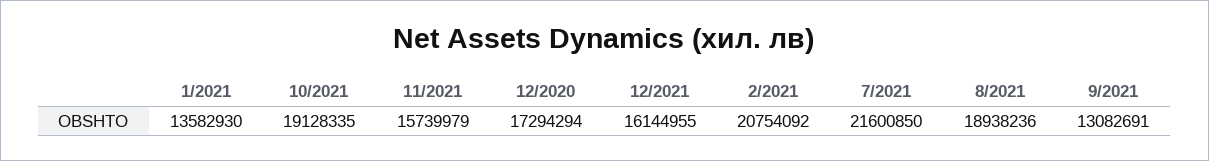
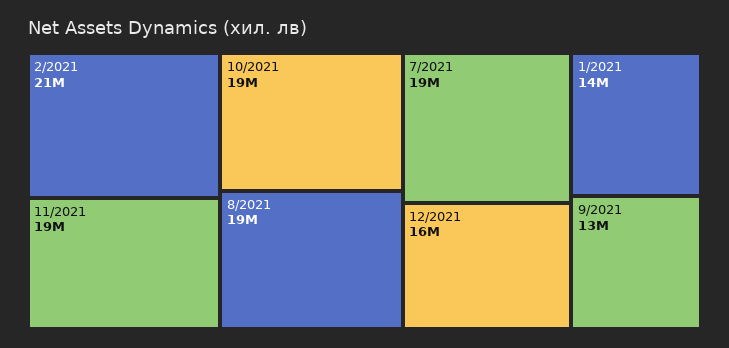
11/2021: 15739979 -> 19000000
12/2020: 17294294 -> none
7/2021: 21600850 -> 19000000

